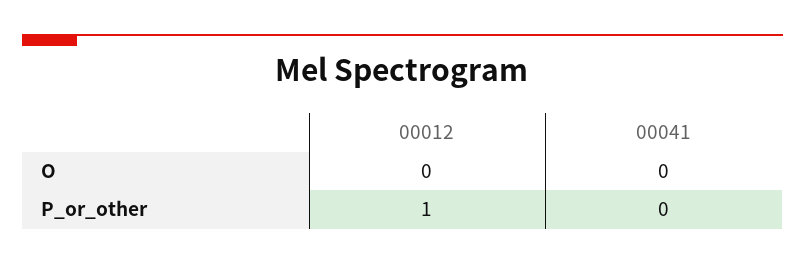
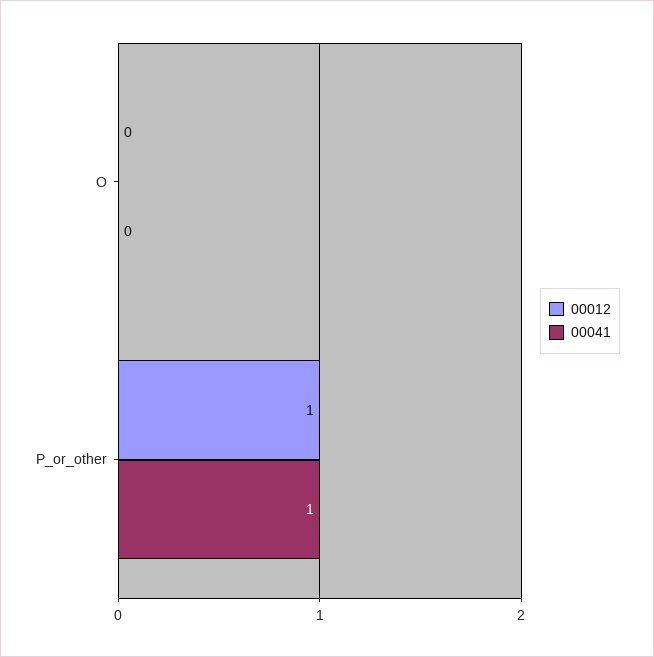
00041, P_or_other: 0 -> 1

